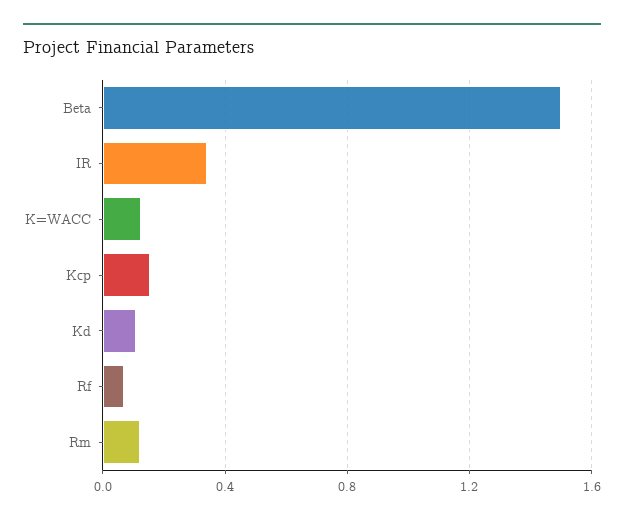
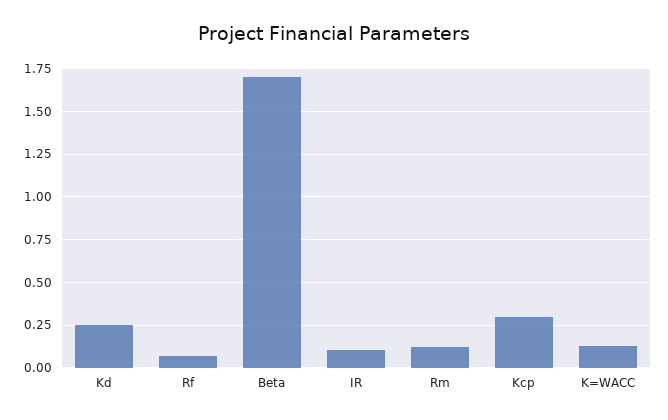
Beta: 1.5 -> 1.7
IR: 0.35 -> 0.1
Kcp: 0.15 -> 0.3
Kd: 0.1 -> 0.25

